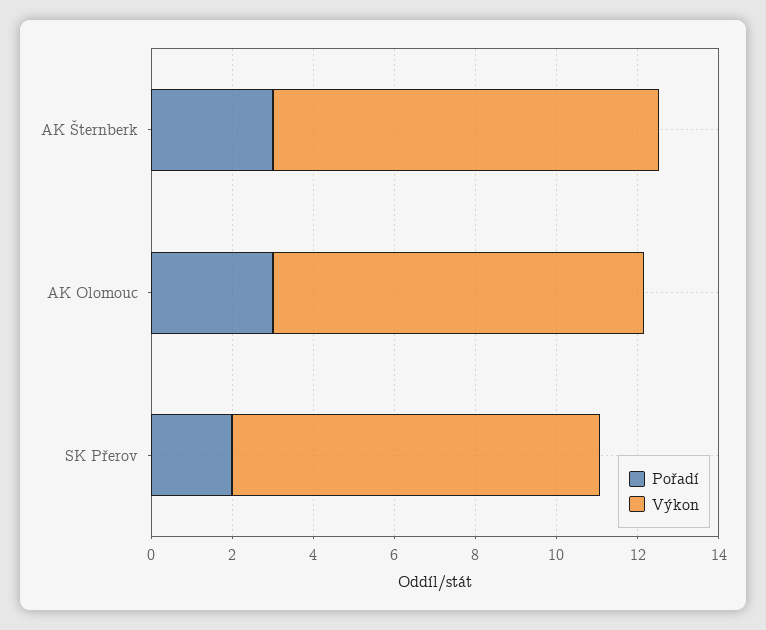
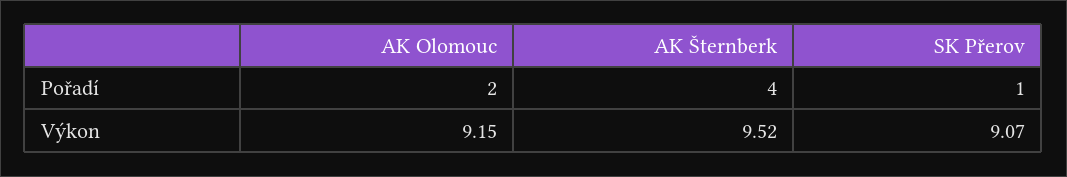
Pořadí, AK Šternberk: 3 -> 4
Pořadí, AK Olomouc: 3 -> 2
Pořadí, SK Přerov: 2 -> 1

